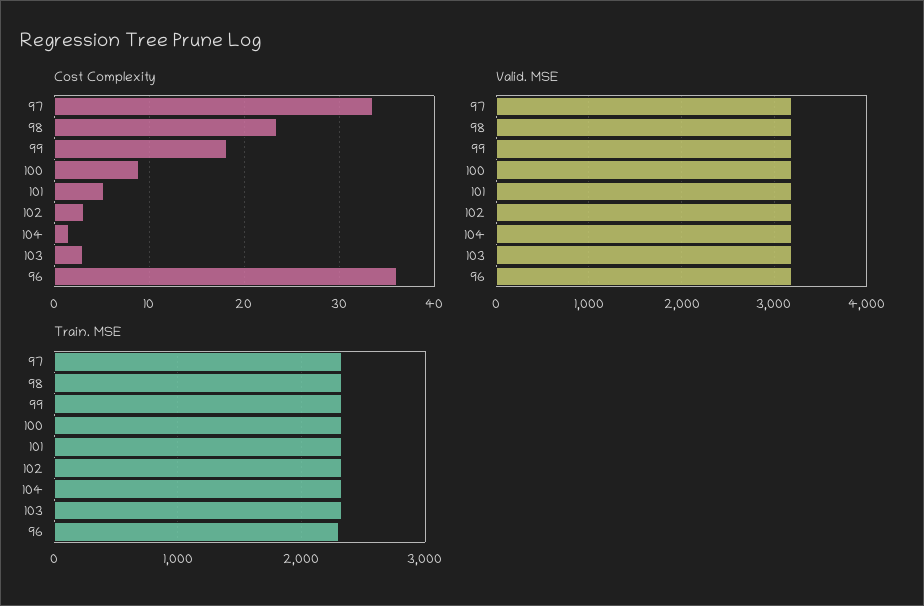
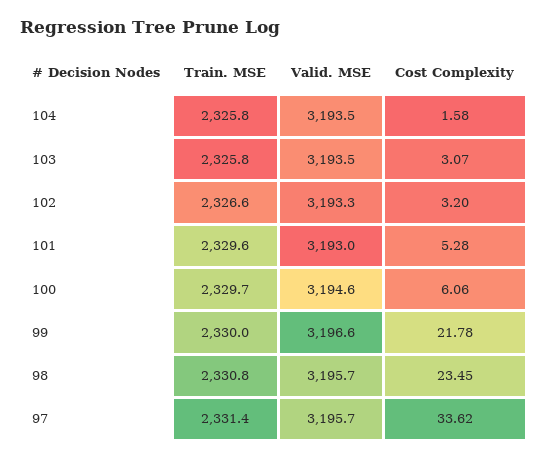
Cost Complexity, 99: 18 -> 21.78
Cost Complexity, 100: 9 -> 6.06
Cost Complexity, 96: 36 -> none
Valid. MSE, 96: 3200 -> none
Train. MSE, 96: 2300 -> none

